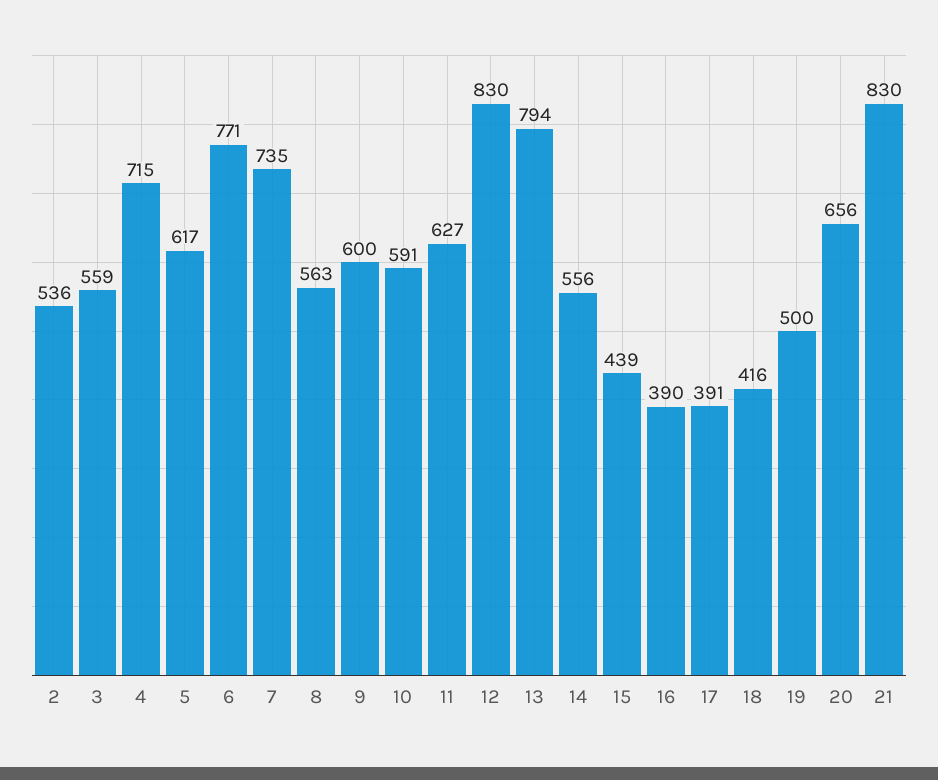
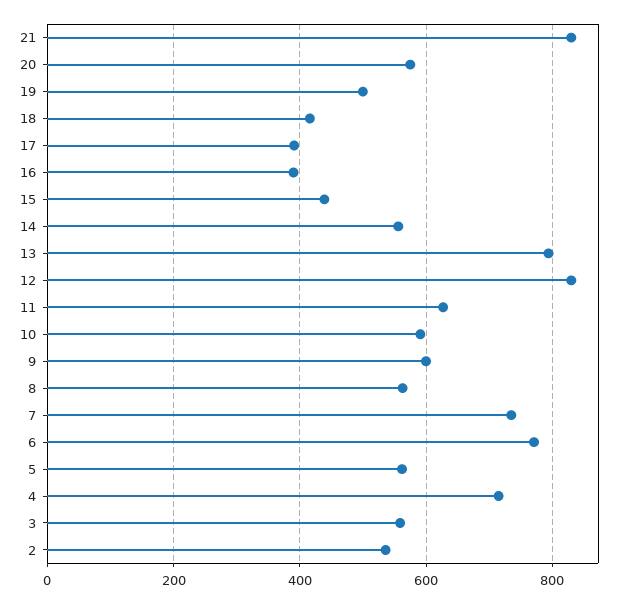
5: 617 -> 560
20: 656 -> 580

